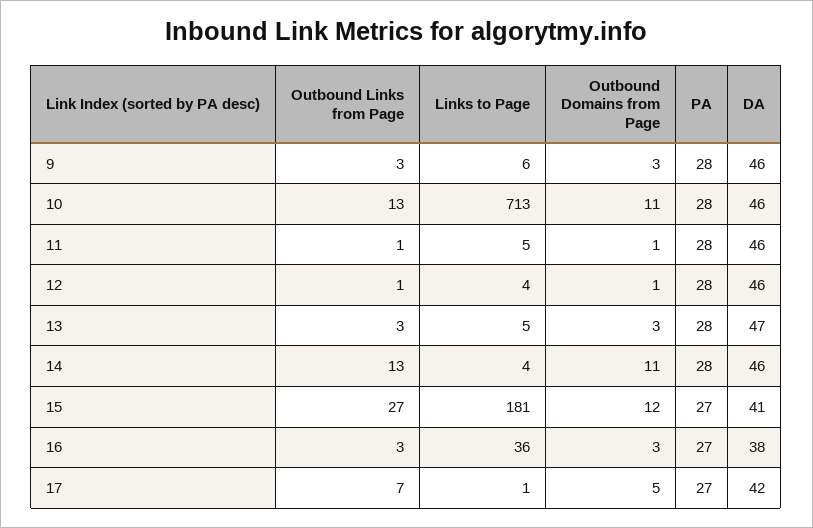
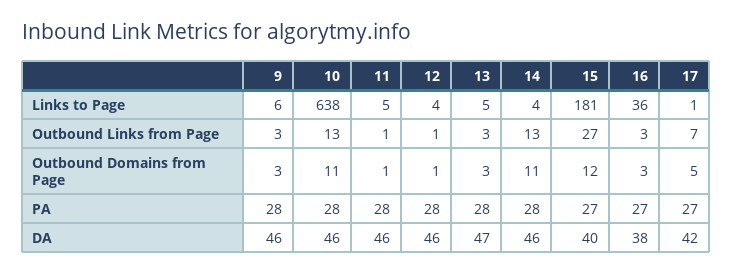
Links to Page, 10: 713 -> 638
DA, 15: 41 -> 40

